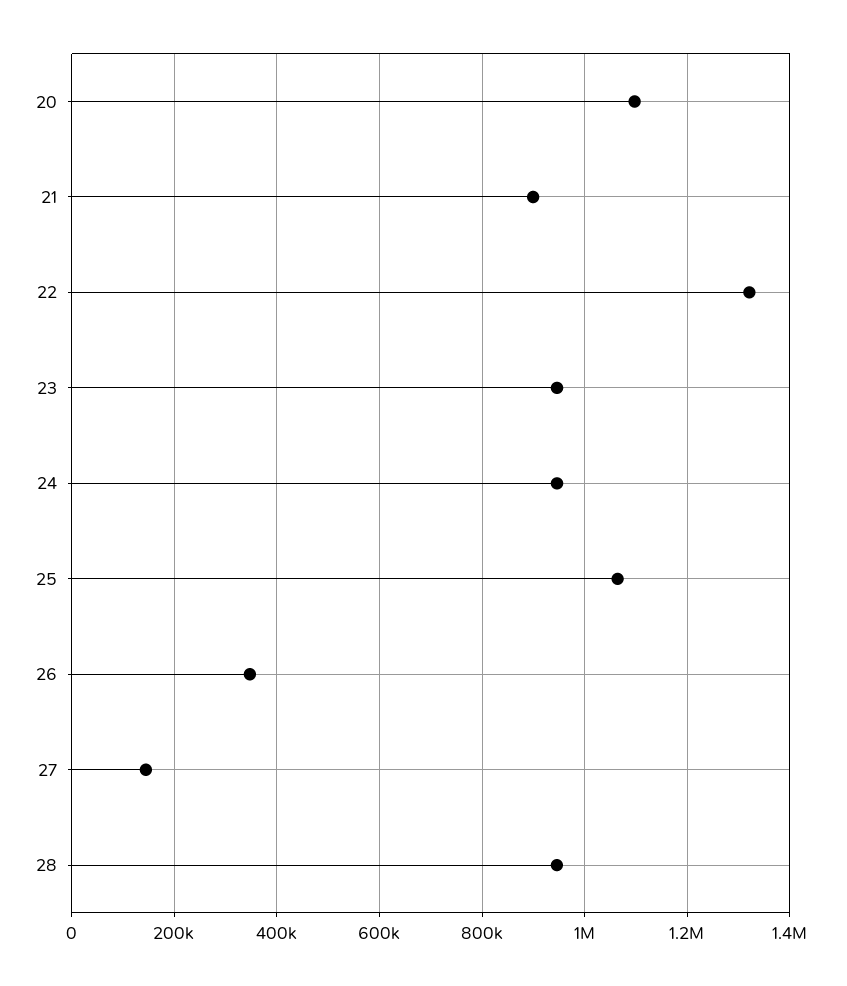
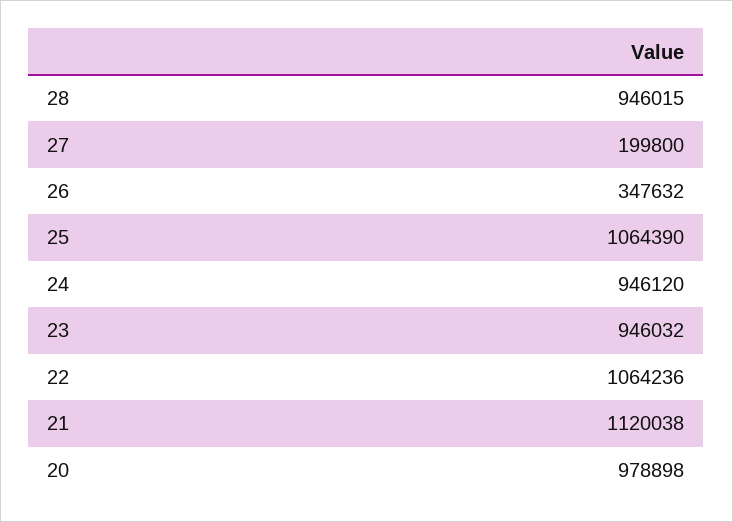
20: 1100000 -> 978898
21: 900000 -> 1120038
22: 1320000 -> 1064236
27: 140000 -> 199800

